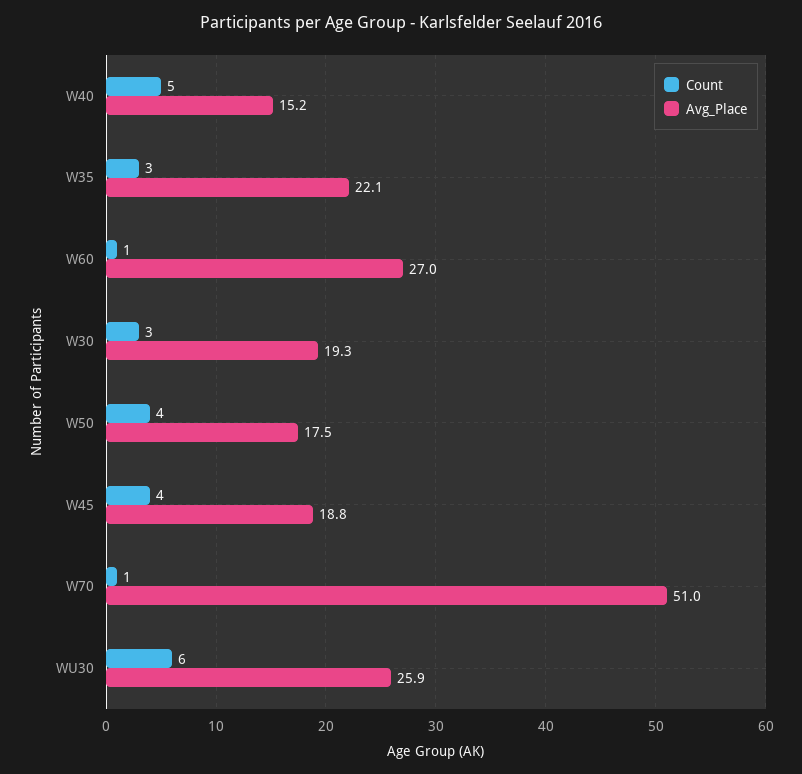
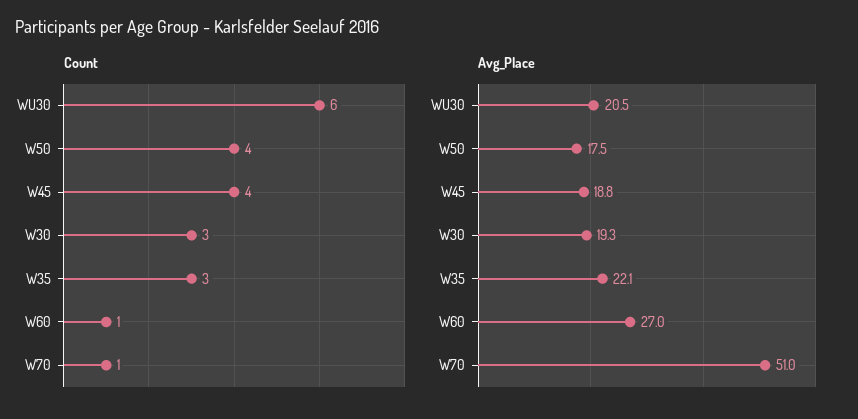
Count, W40: 5 -> none
Avg_Place, W40: 15.2 -> none
Avg_Place, WU30: 25.9 -> 20.5

